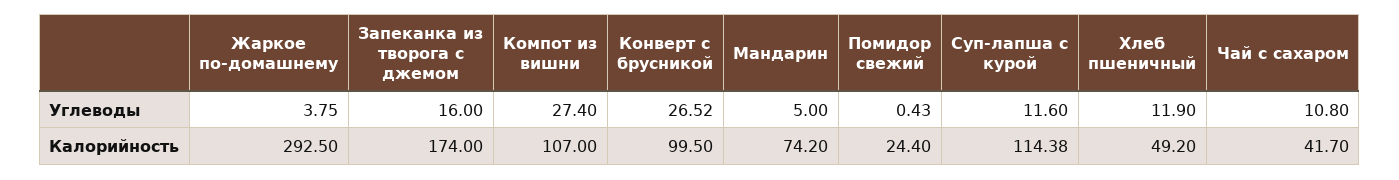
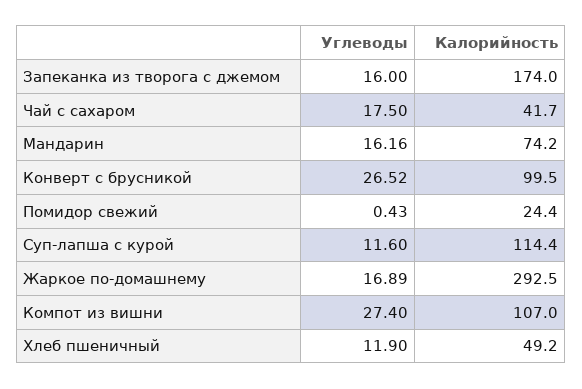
Жаркое по-домашнему, Углеводы: 3.75 -> 16.89
Мандарин, Углеводы: 5 -> 16.16
Чай с сахаром, Углеводы: 10.8 -> 17.5
Суп-лапша с курой, Калорийность: 114.38 -> 114.4

